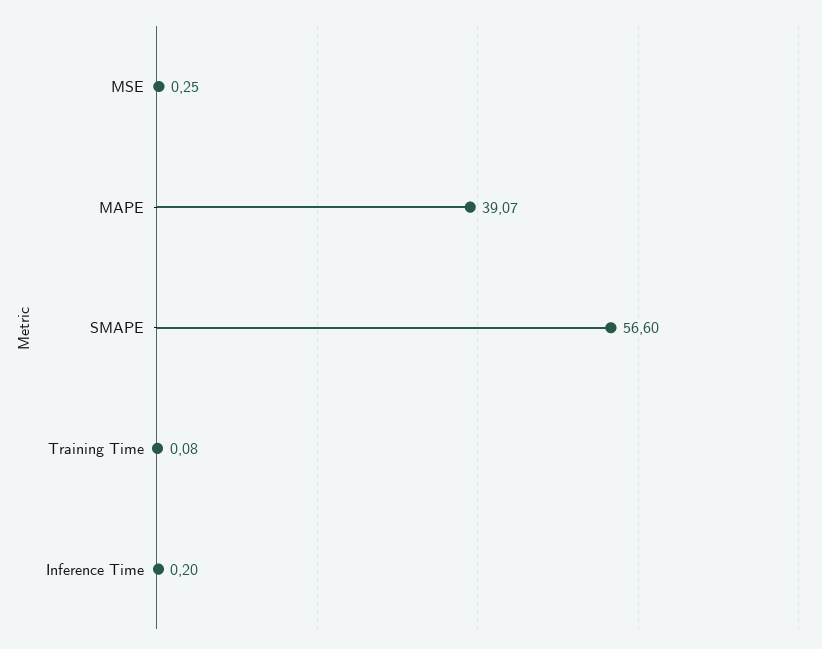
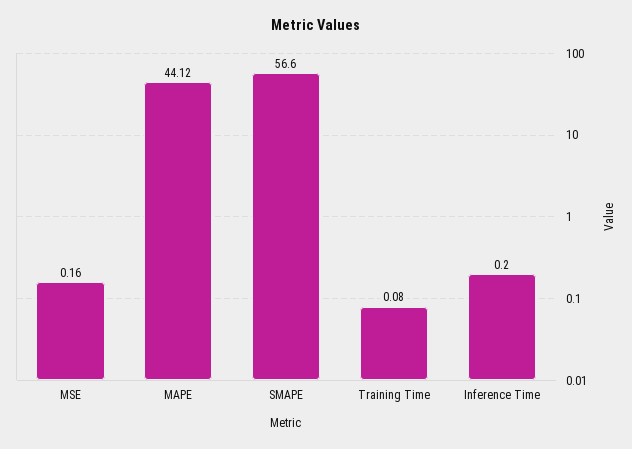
MSE: 0.25 -> 0.16
MAPE: 39.07 -> 44.12

